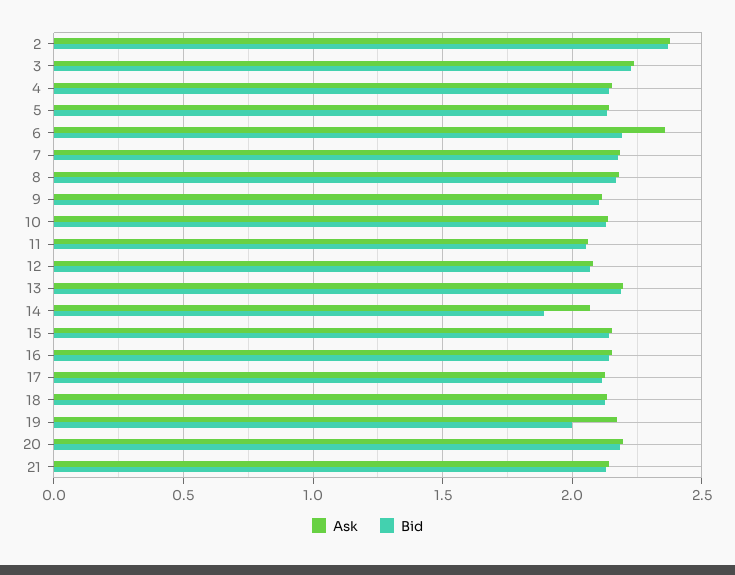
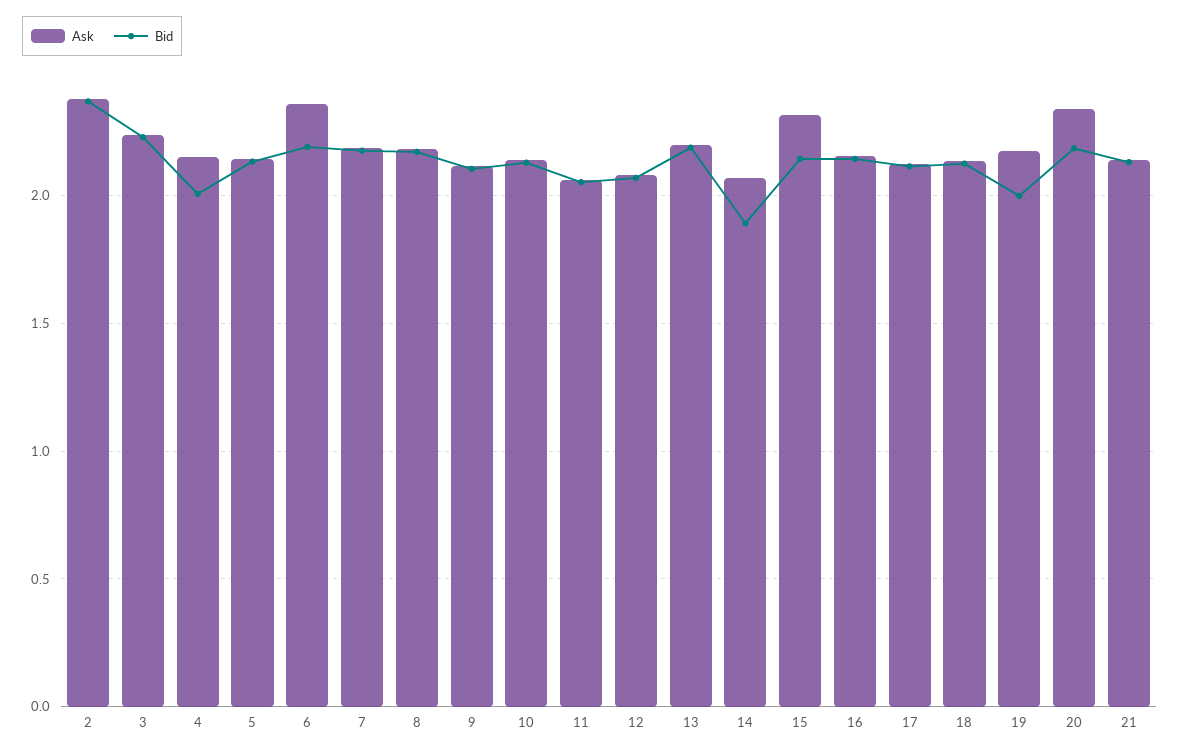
Bid, 4: 2.15 -> 2
Ask, 15: 2.15 -> 2.3
Ask, 20: 2.2 -> 2.35

